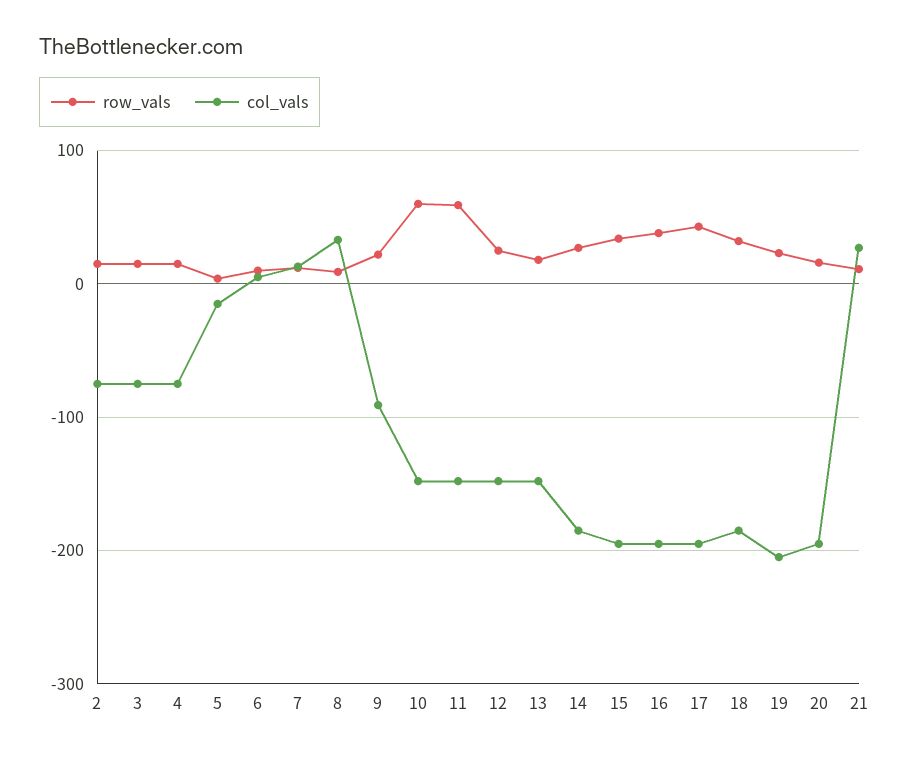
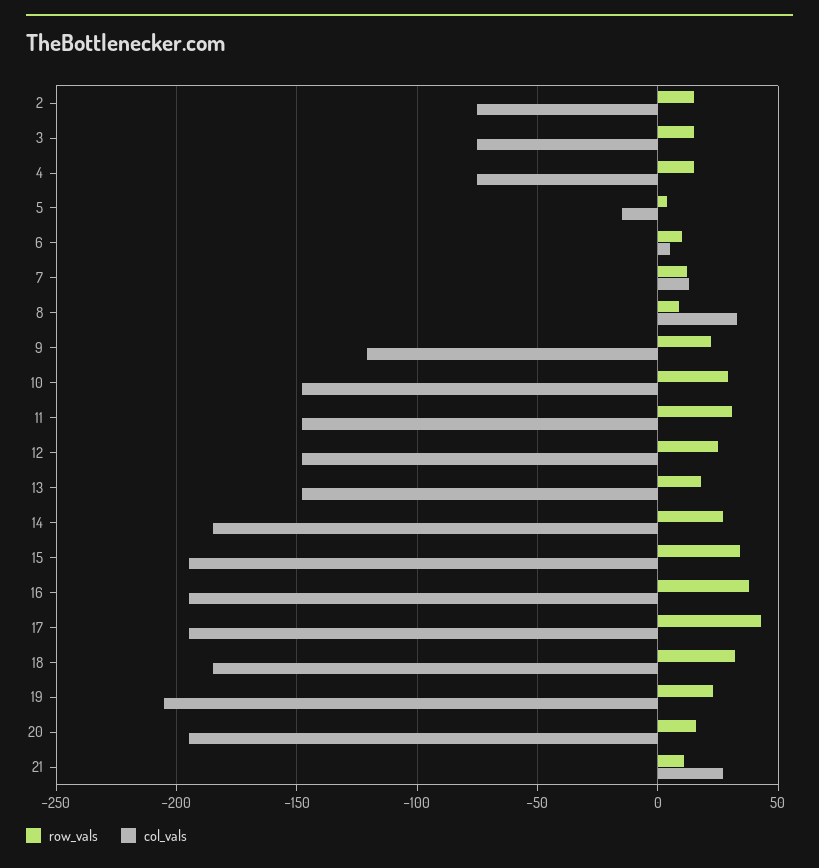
col_vals, 9: -90 -> -120
row_vals, 10: 60 -> 30
row_vals, 11: 60 -> 30

